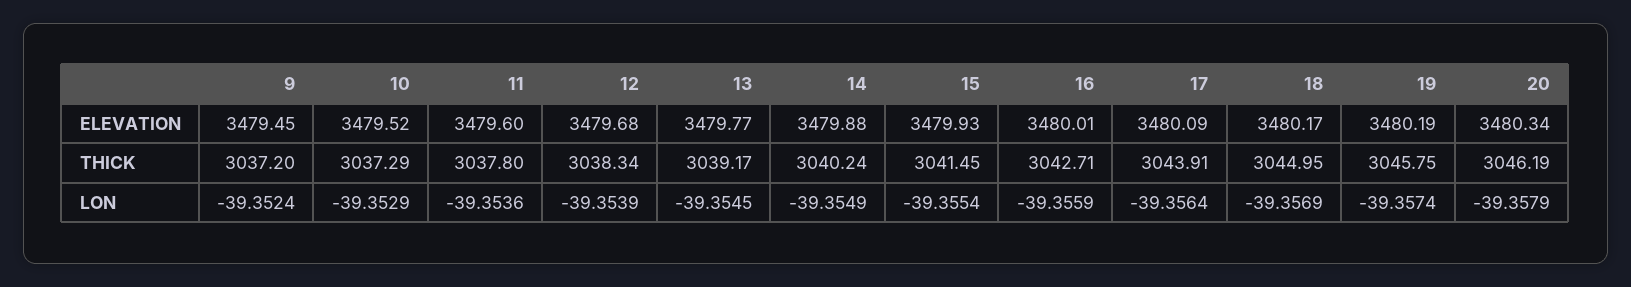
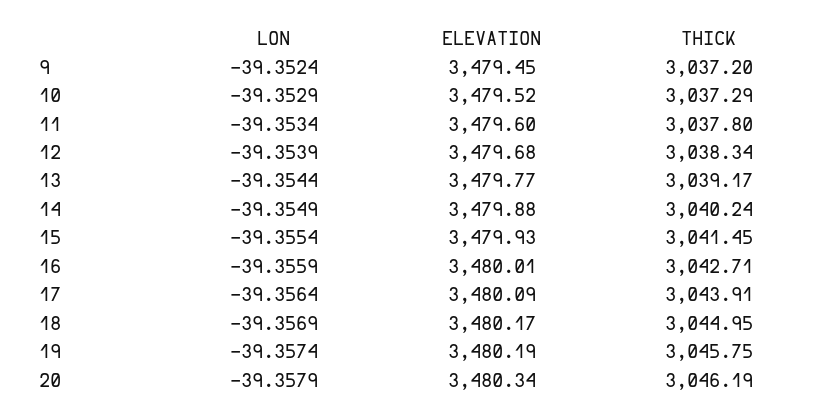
11, LON: -39.3536 -> -39.3534
13, LON: -39.3545 -> -39.3544

